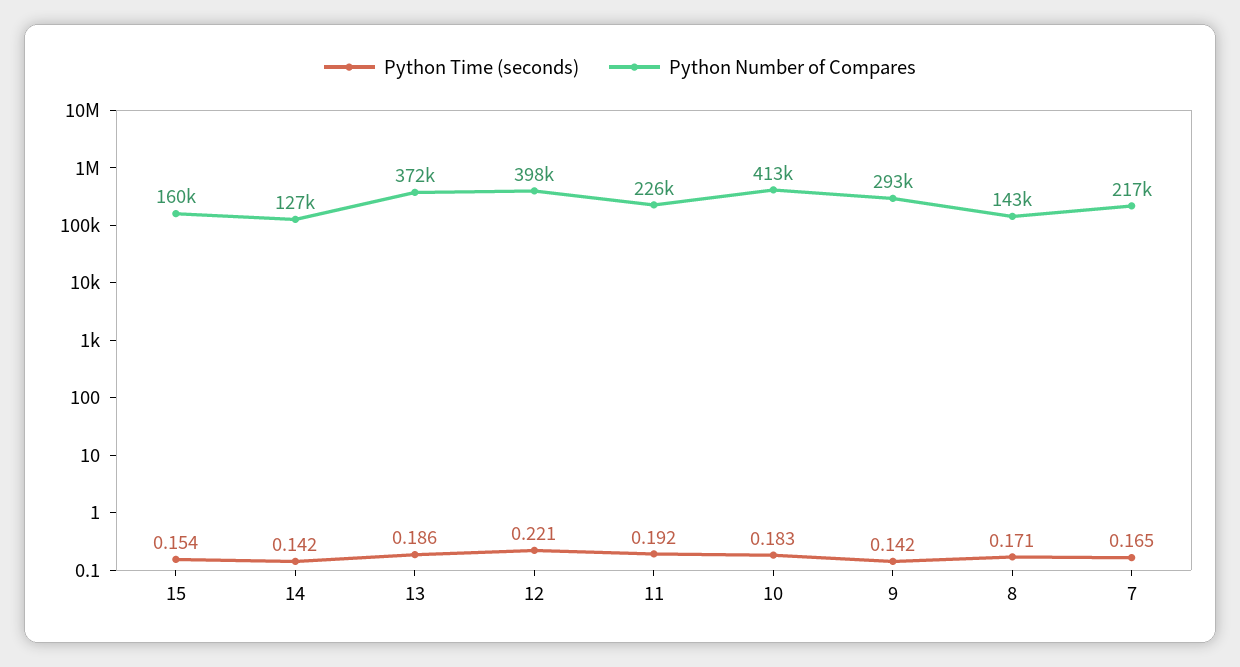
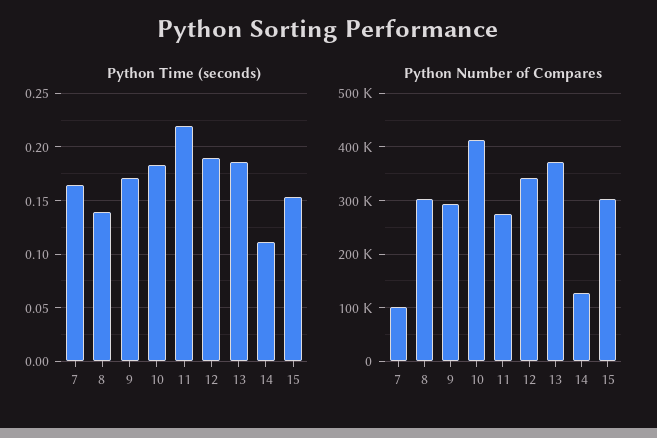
Python Number of Compares, 15: 160000 -> 300000
Python Time (seconds), 14: 0.142 -> 0.11
Python Time (seconds), 12: 0.221 -> 0.19
Python Number of Compares, 12: 398000 -> 340000
Python Time (seconds), 11: 0.192 -> 0.22
Python Number of Compares, 11: 226000 -> 280000
Python Time (seconds), 9: 0.142 -> 0.17
Python Time (seconds), 8: 0.171 -> 0.14
Python Number of Compares, 8: 143000 -> 300000
Python Number of Compares, 7: 217000 -> 100000

